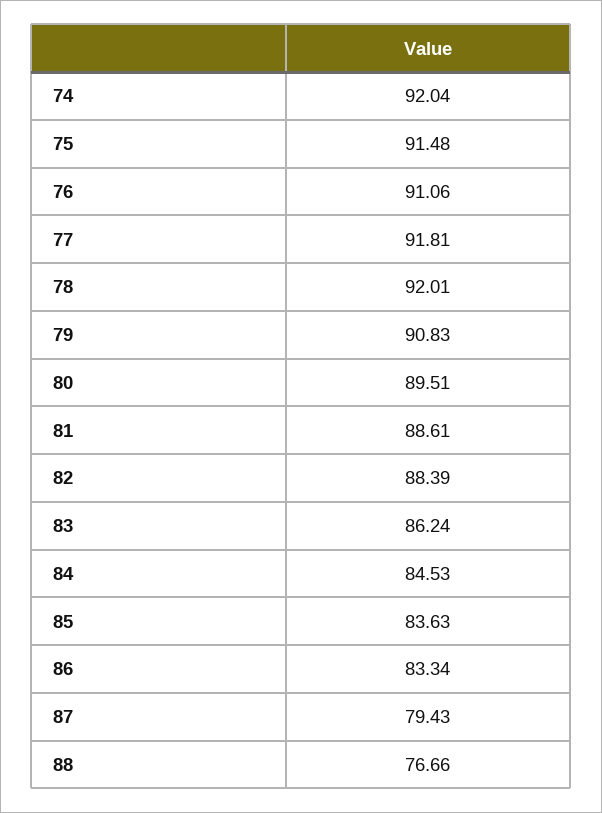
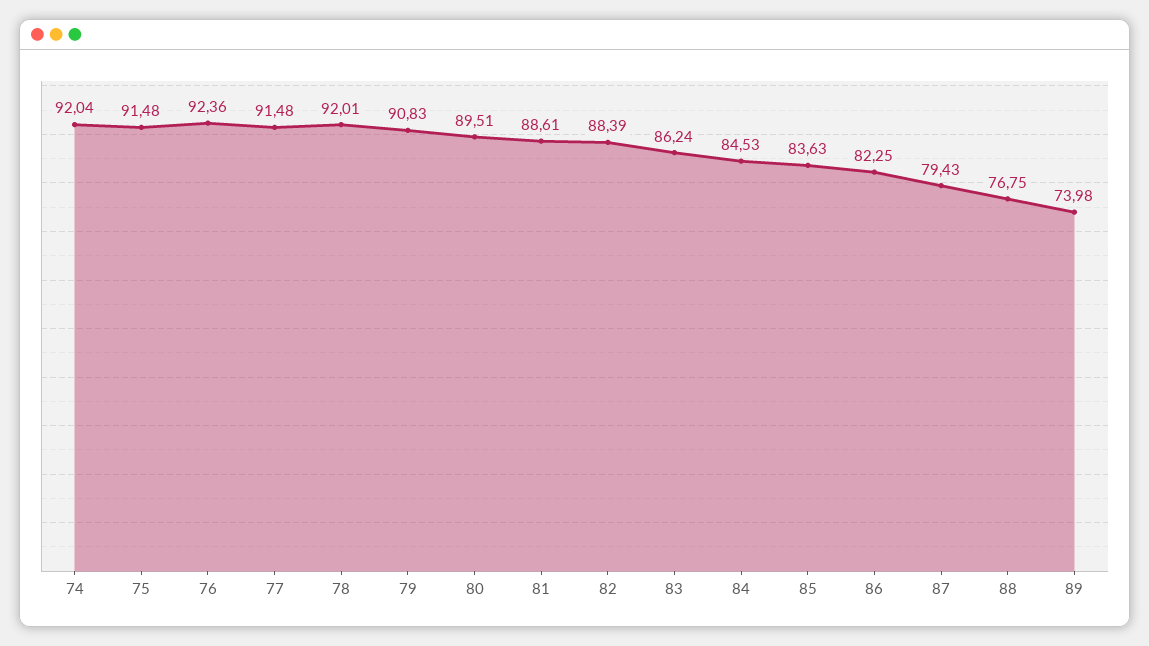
76: 91.06 -> 92.36
77: 91.81 -> 91.48
86: 83.34 -> 82.25
88: 76.66 -> 76.75
89: none -> 73.98

